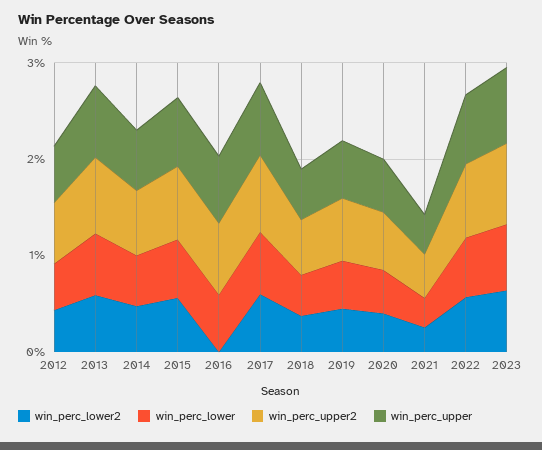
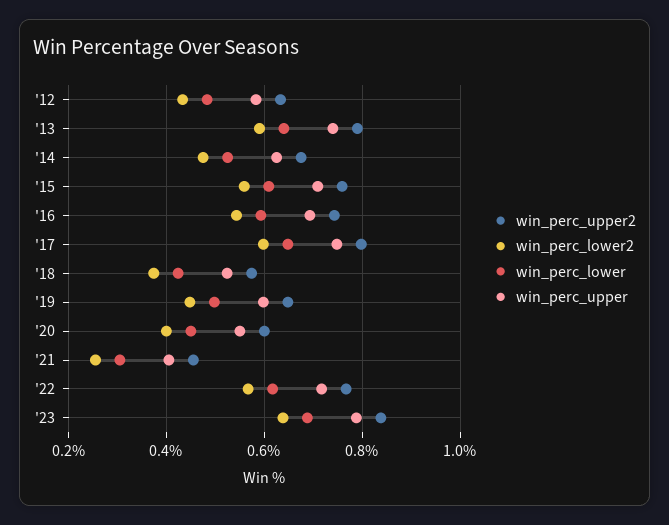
win_perc_lower2, 2016: 0 -> 0.54

